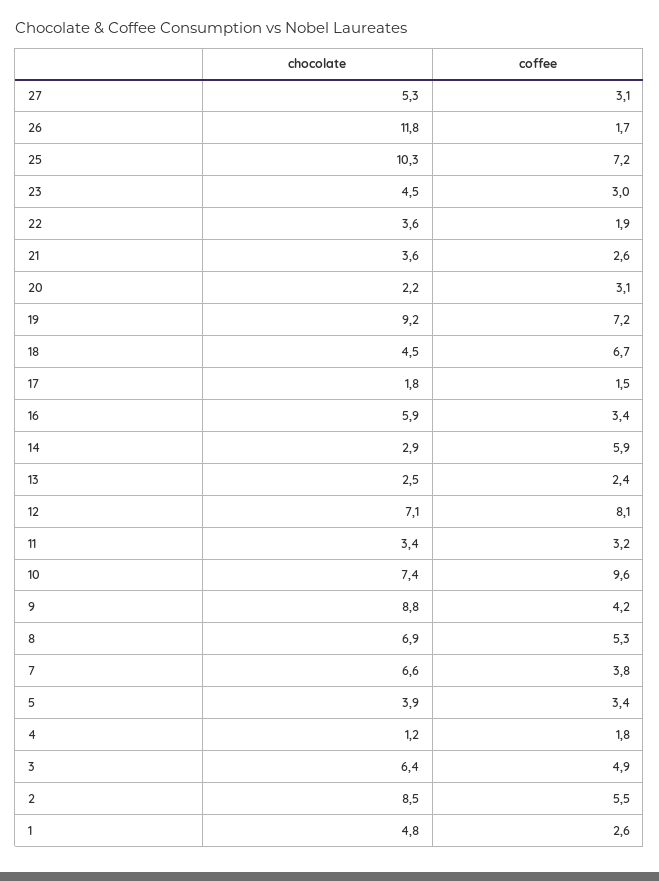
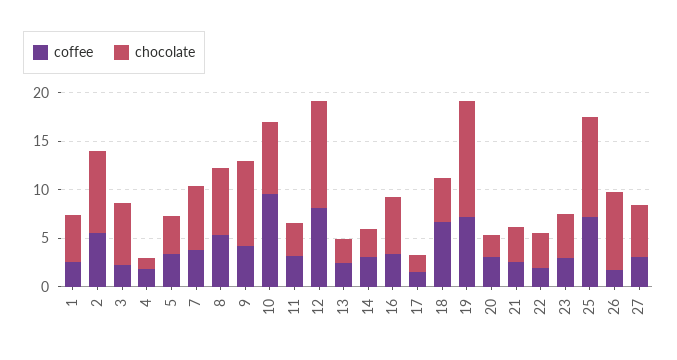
chocolate, 26: 11.8 -> 8
chocolate, 19: 9.2 -> 12
coffee, 14: 5.9 -> 3
chocolate, 12: 7.1 -> 11
coffee, 3: 4.9 -> 2

